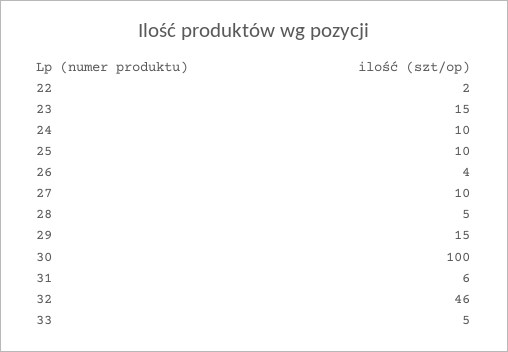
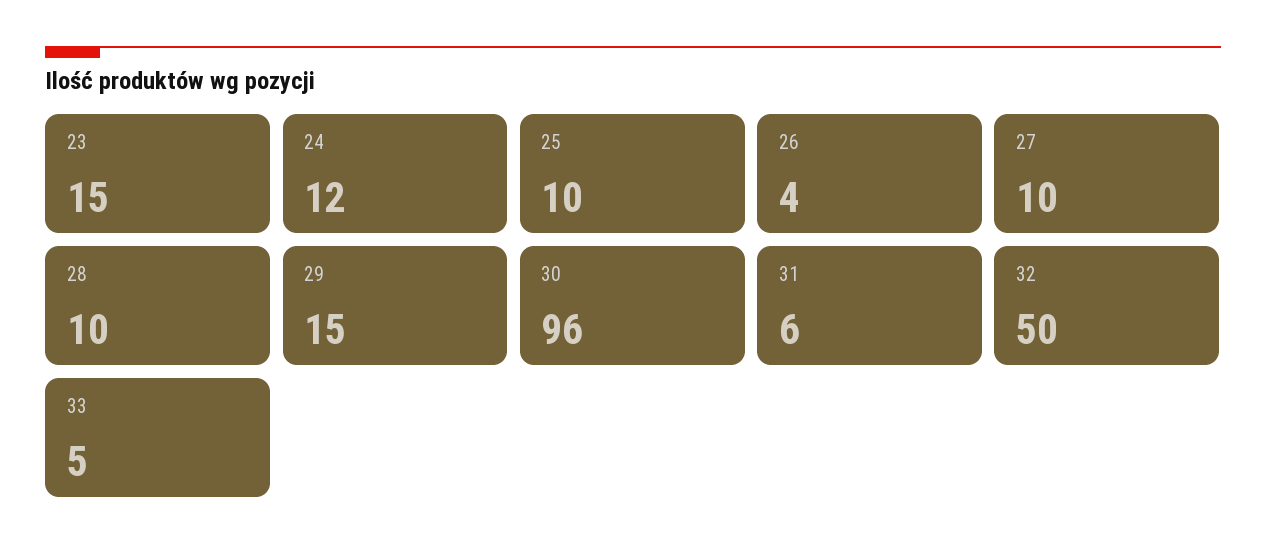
22: 2 -> none
24: 10 -> 12
28: 5 -> 10
30: 100 -> 96
32: 46 -> 50

